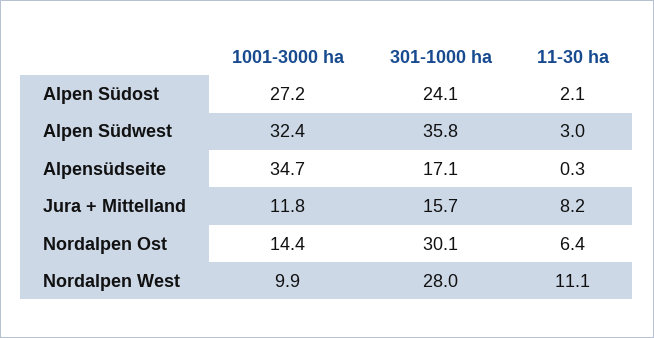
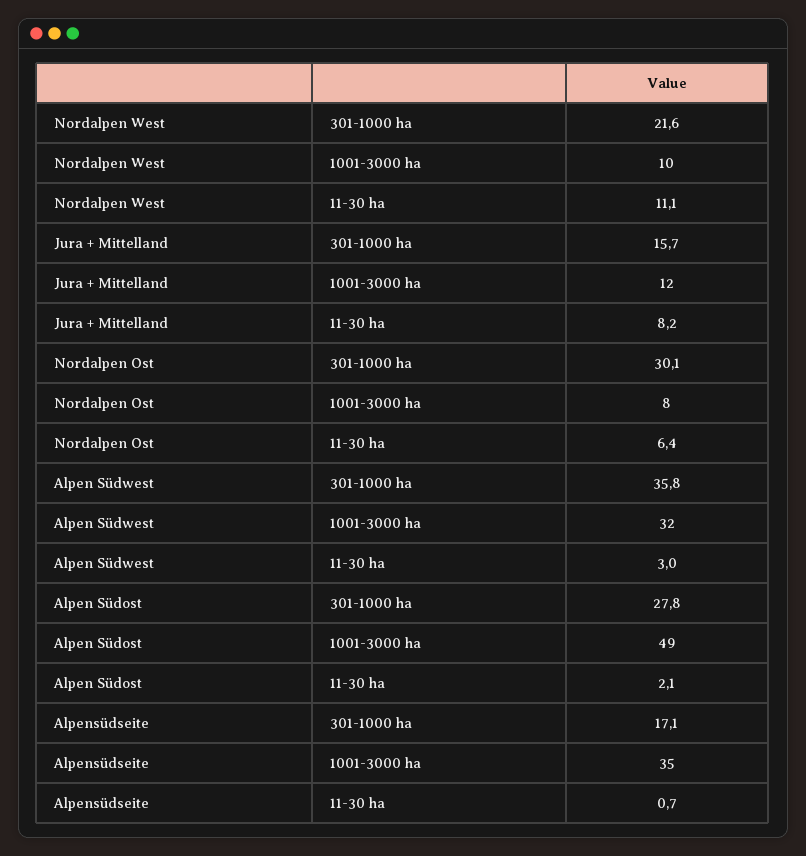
1001-3000 ha, Alpen Südost: 27.2 -> 49
301-1000 ha, Alpen Südost: 24.1 -> 27.8
11-30 ha, Alpensüdseite: 0.3 -> 0.7
1001-3000 ha, Nordalpen Ost: 14.4 -> 8
301-1000 ha, Nordalpen West: 28 -> 21.6

